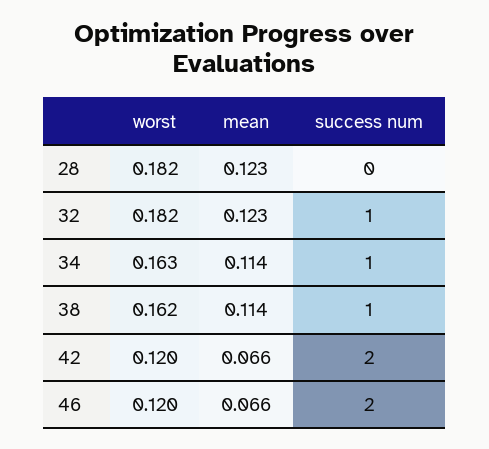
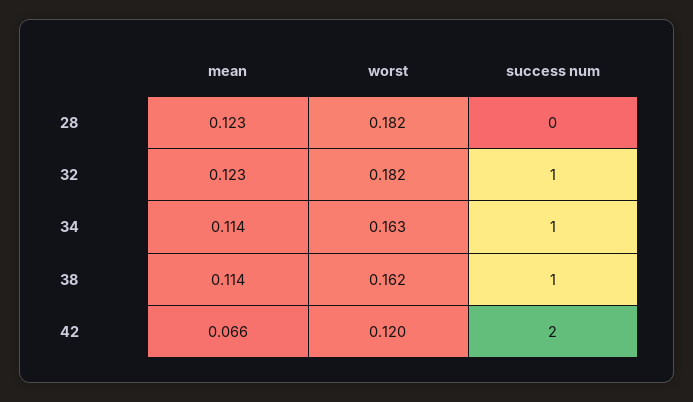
worst, 46: 0.12 -> none
mean, 46: 0.066 -> none
success num, 46: 2 -> none

